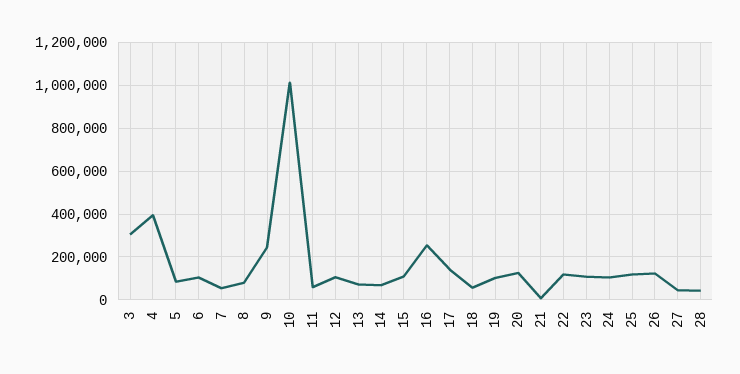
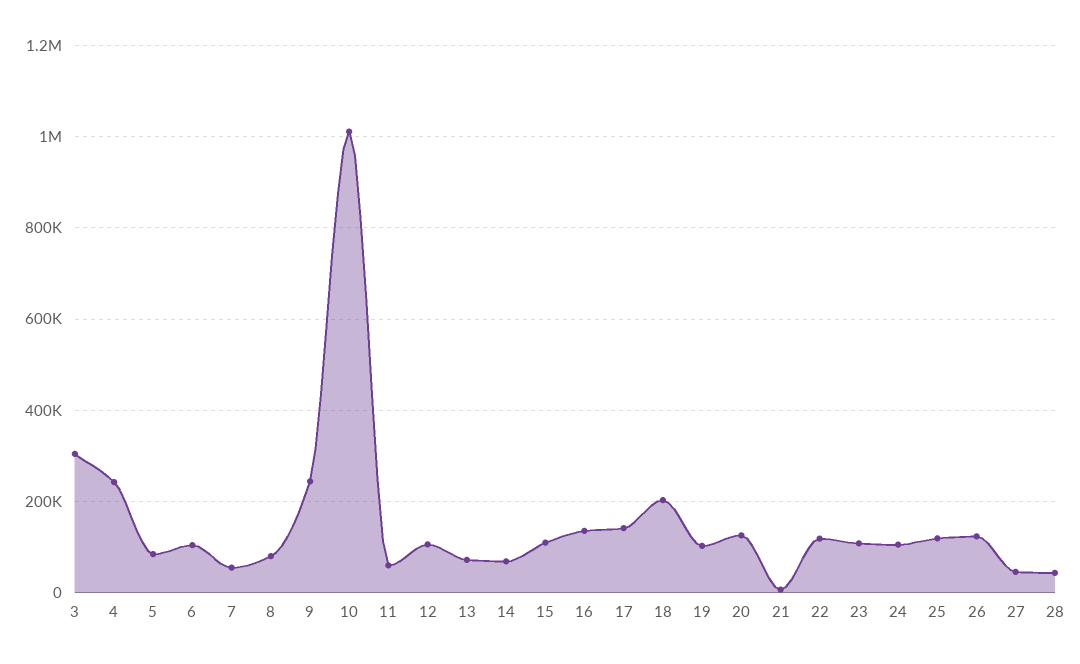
4: 400000 -> 240000
16: 250000 -> 140000
18: 50000 -> 200000

